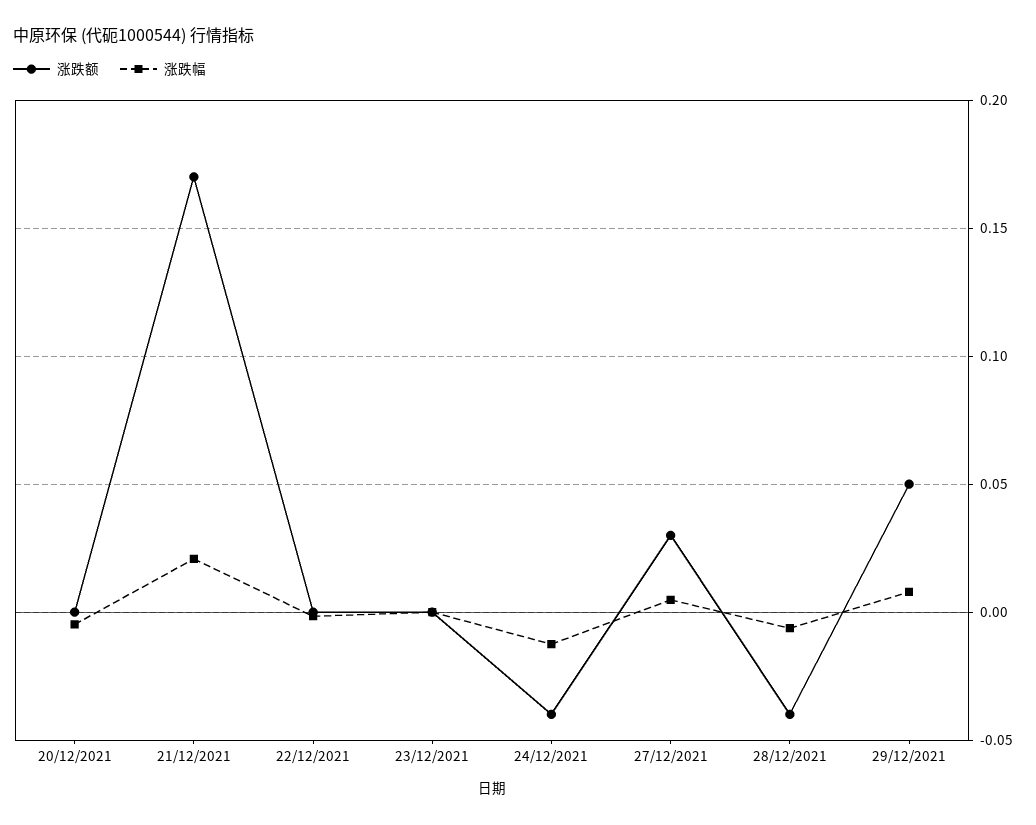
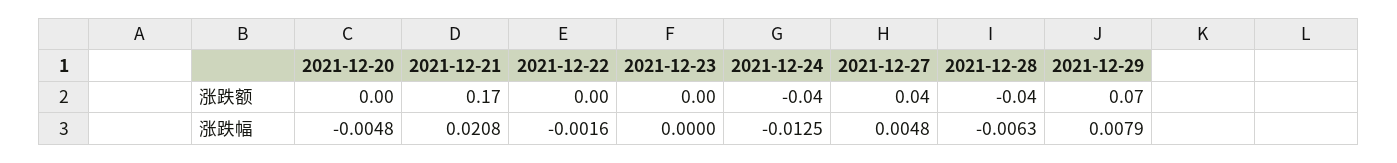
涨跌额, 27/12/2021: 0.03 -> 0.04
涨跌额, 29/12/2021: 0.05 -> 0.07

